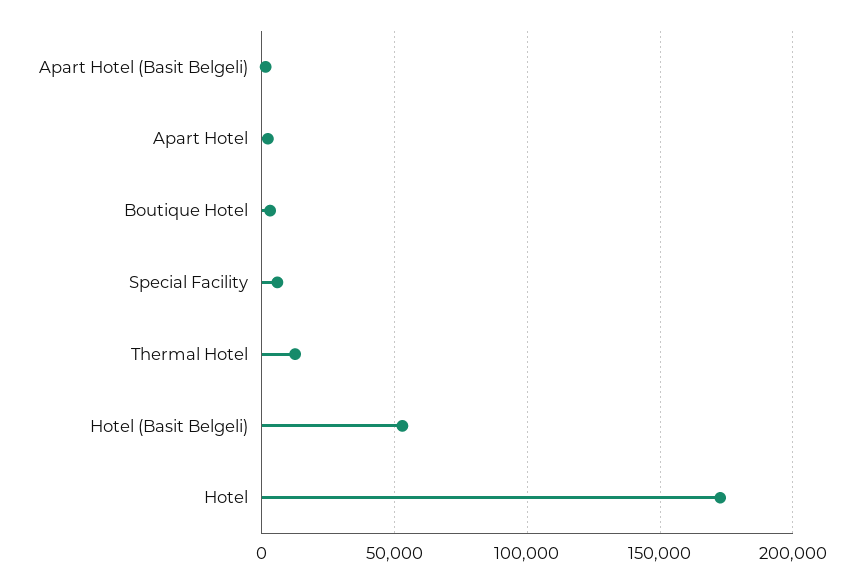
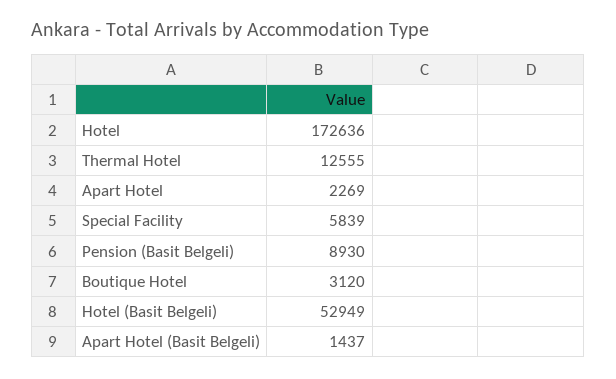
Pension (Basit Belgeli): none -> 8930

